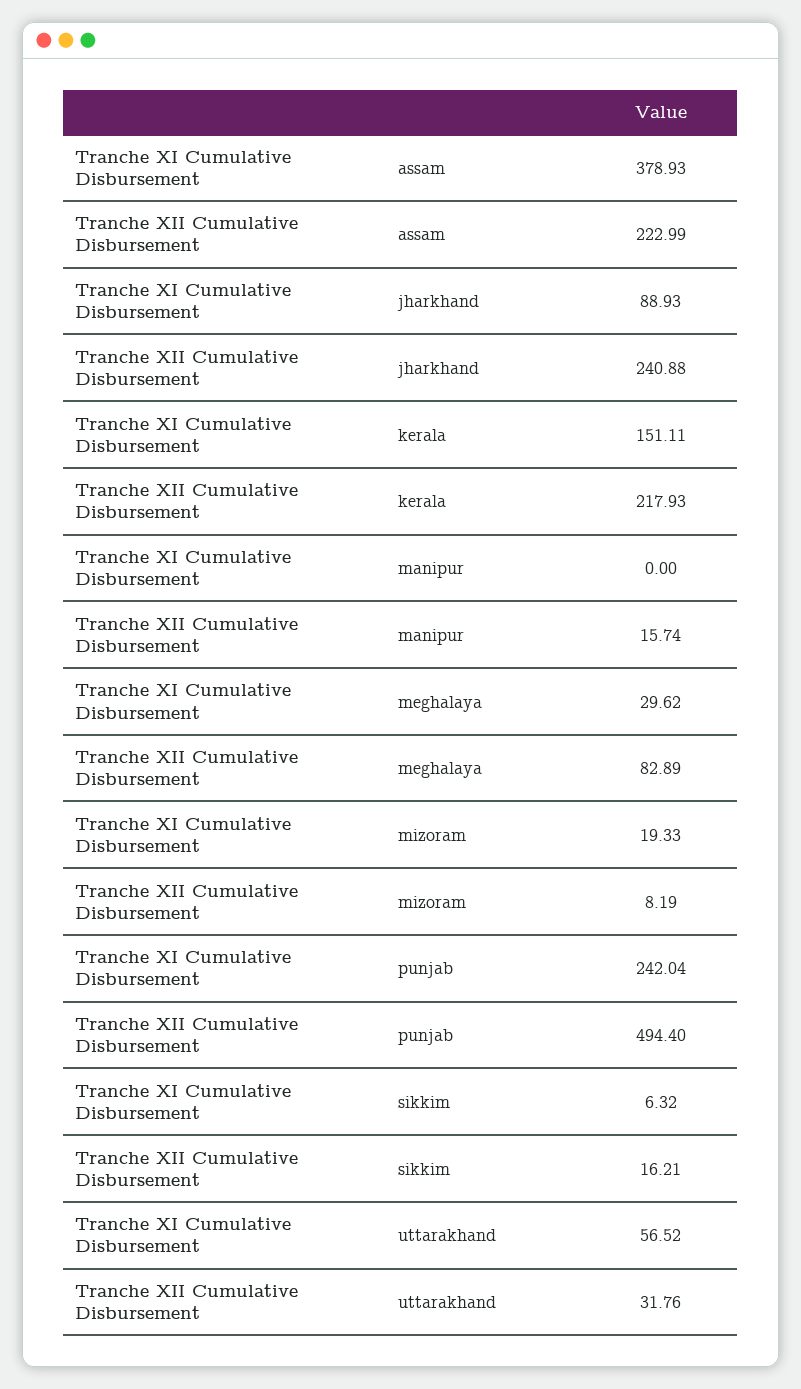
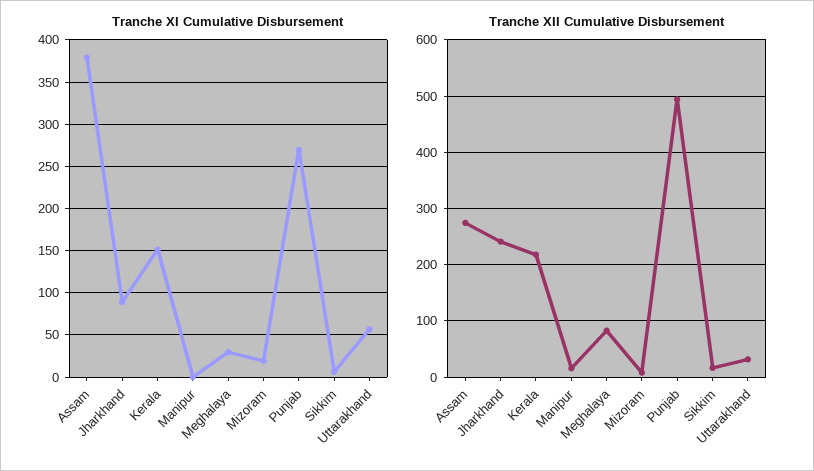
Tranche XII Cumulative Disbursement, assam: 222.99 -> 280
Tranche XI Cumulative Disbursement, punjab: 242.04 -> 270

